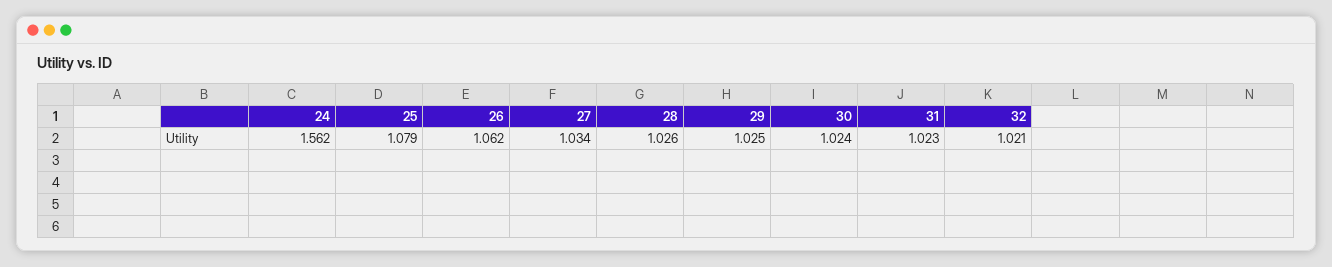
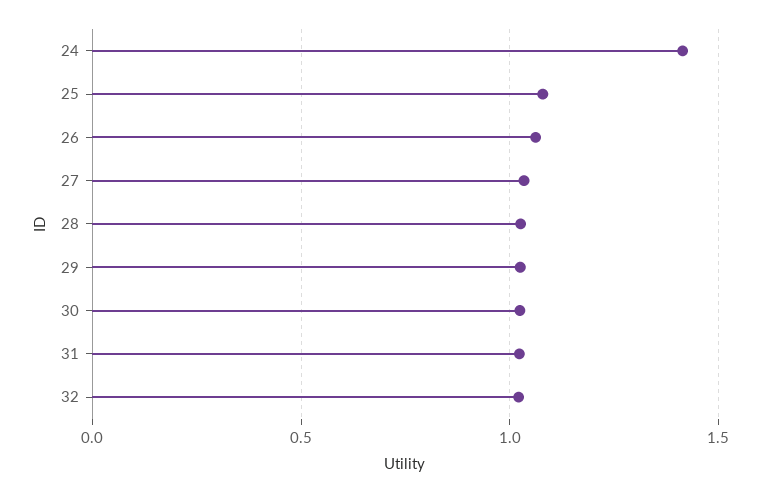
24: 1.562 -> 1.4

